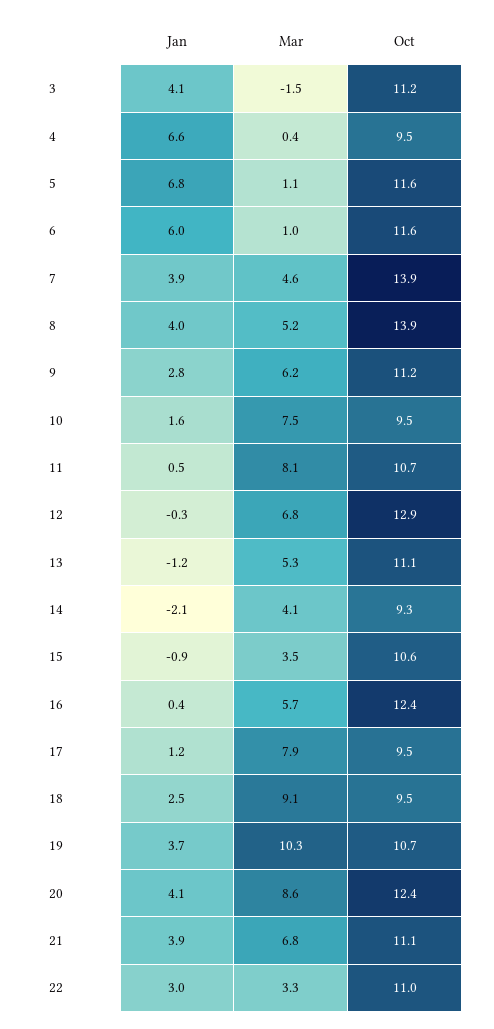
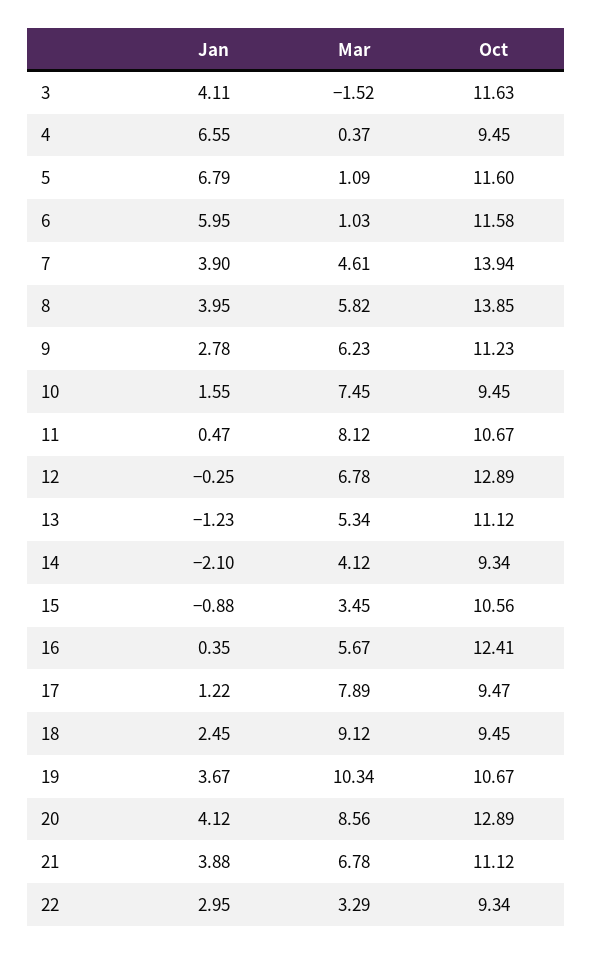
Oct, 3: 11.2 -> 11.63
Mar, 8: 5.2 -> 5.82
Oct, 20: 12.4 -> 12.89
Oct, 22: 11 -> 9.34

